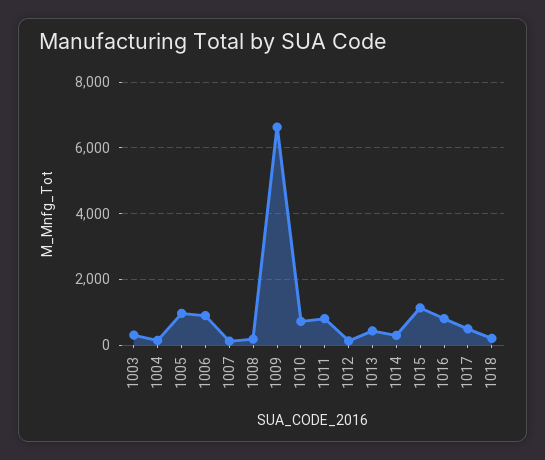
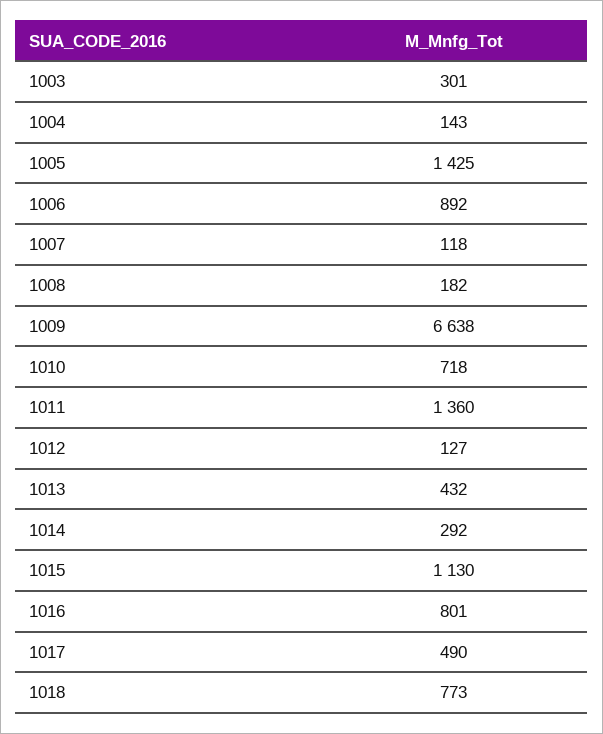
1005: 1000 -> 1425
1011: 800 -> 1360
1018: 200 -> 773

